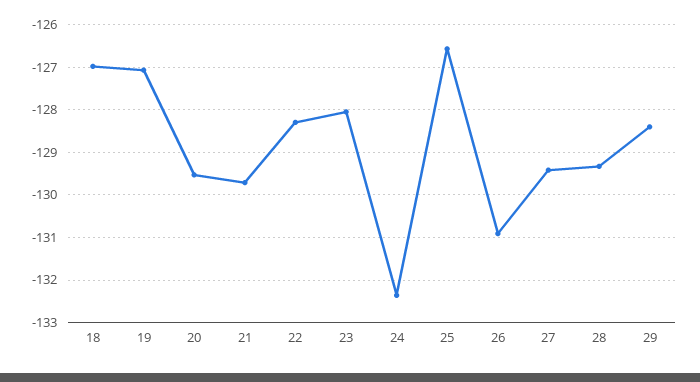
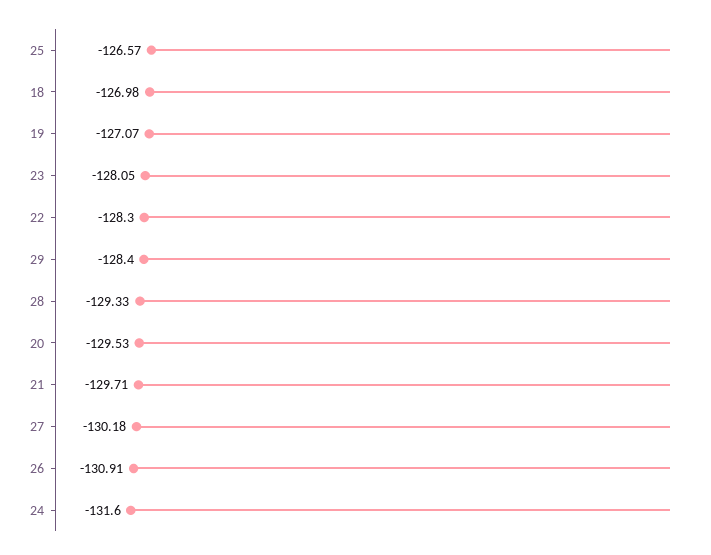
24: -132.4 -> -131.6
27: -129.4 -> -130.18

